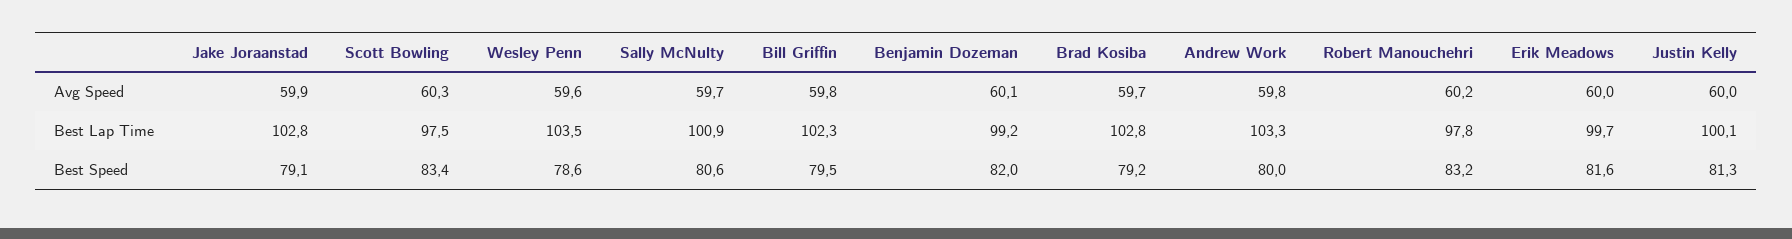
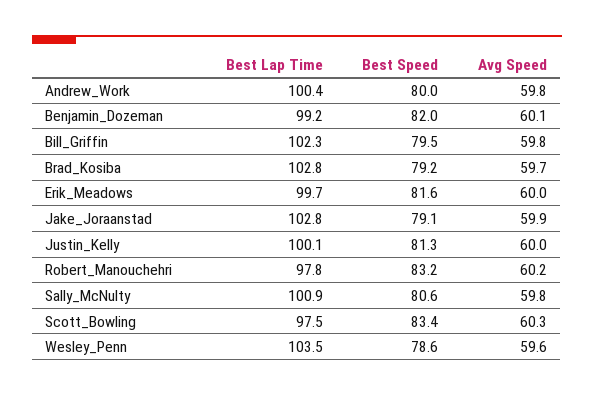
Sally McNulty, Avg Speed: 59.7 -> 59.8
Andrew Work, Best Lap Time: 103.3 -> 100.4

